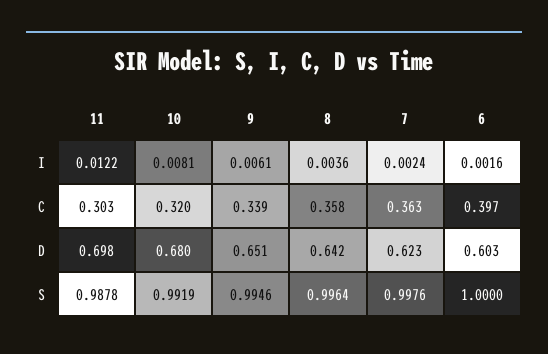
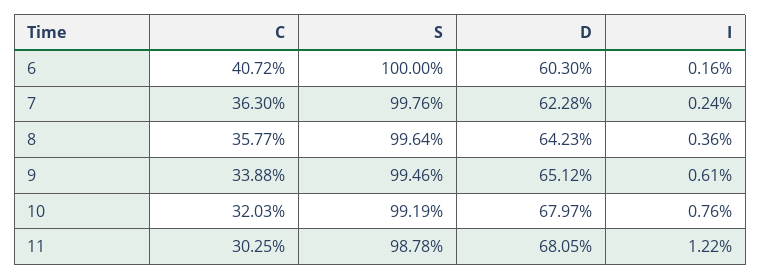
10, I: 0.0081 -> 0.0076
6, C: 0.397 -> 0.4072
11, D: 0.698 -> 0.6805

